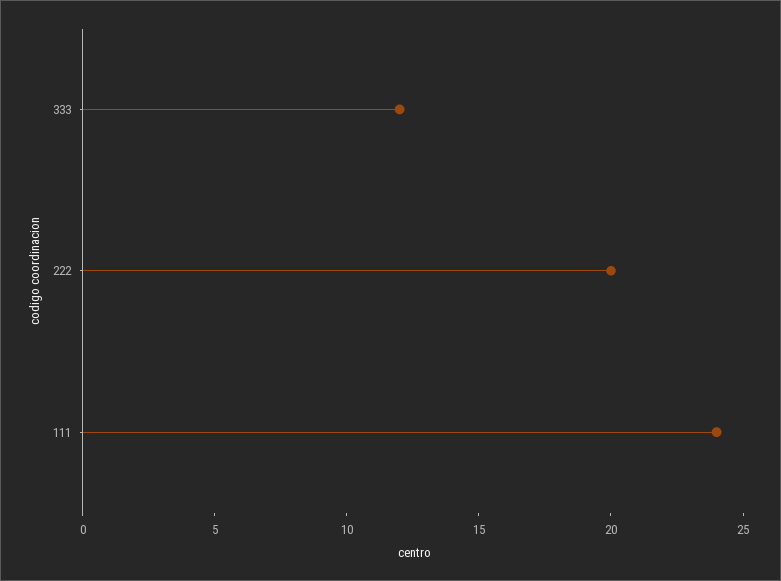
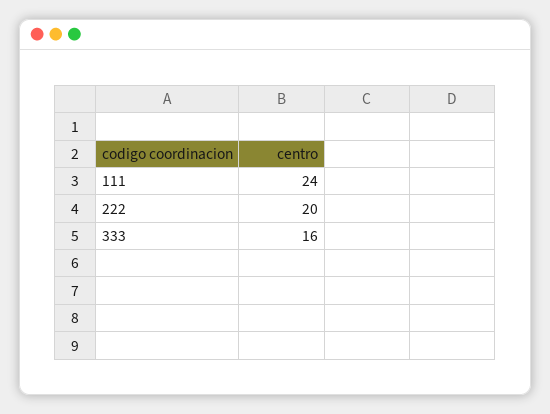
333: 12 -> 16

